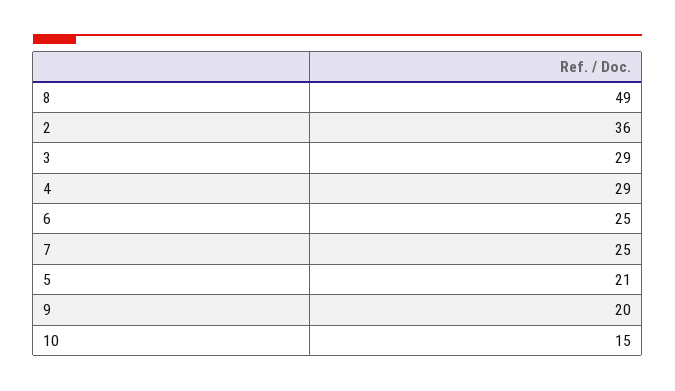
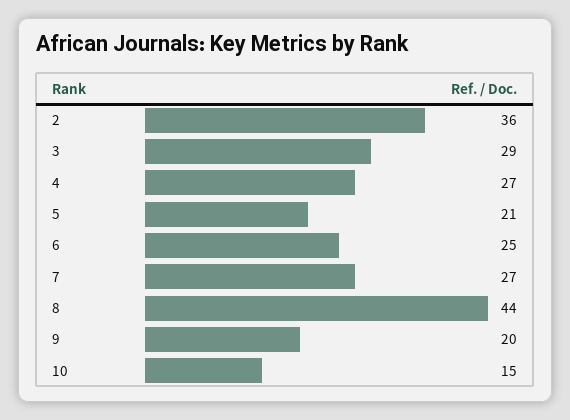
8: 49 -> 44
4: 29 -> 27
7: 25 -> 27

